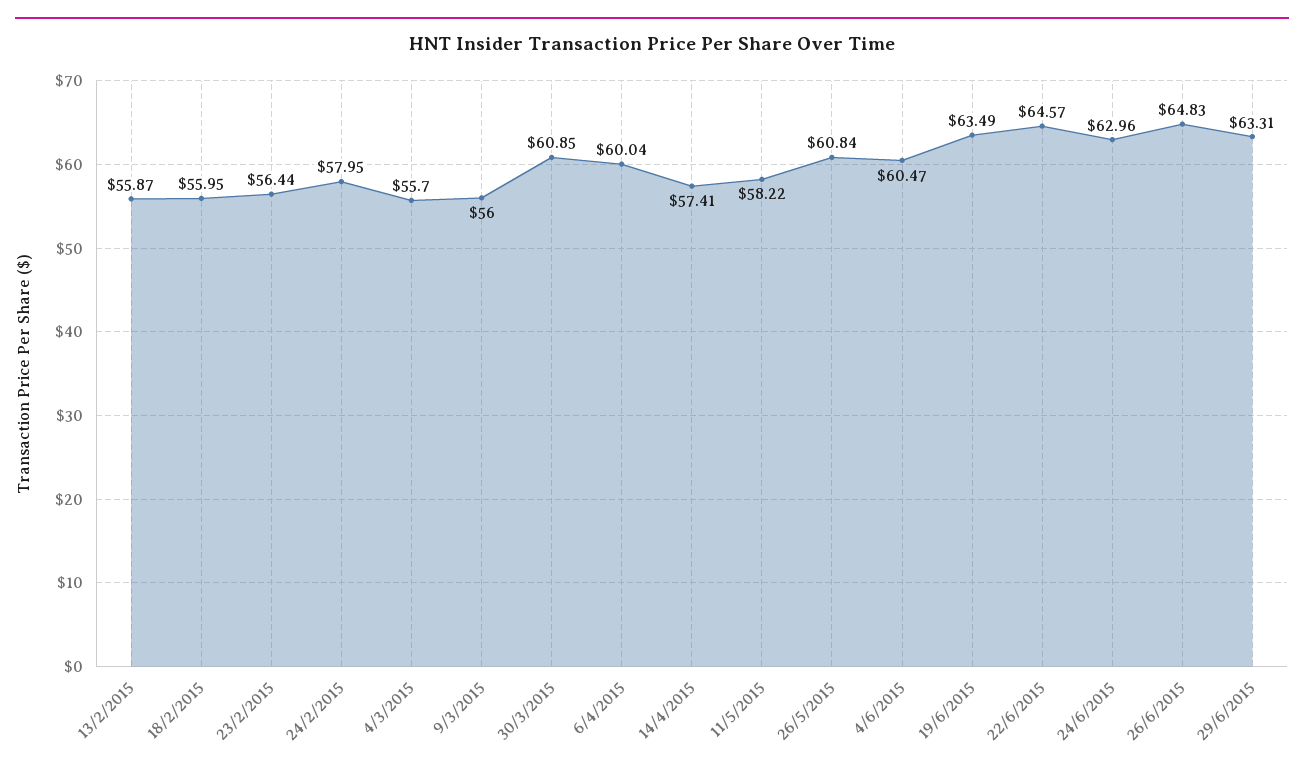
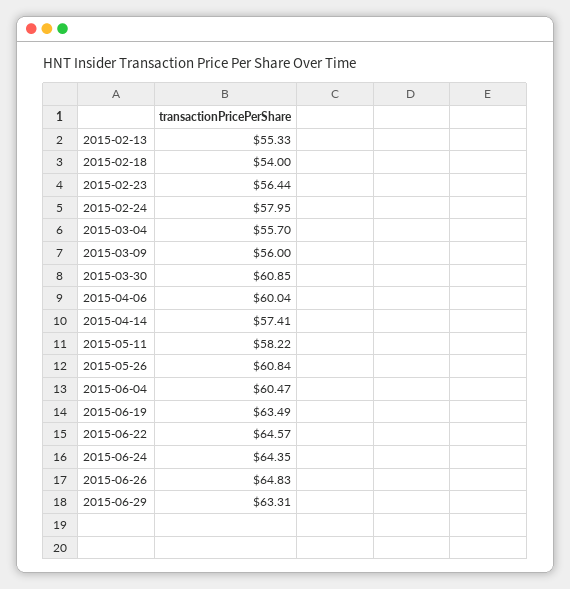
13/2/2015: 55.87 -> 55.33
18/2/2015: 55.95 -> 54
24/6/2015: 62.96 -> 64.35

